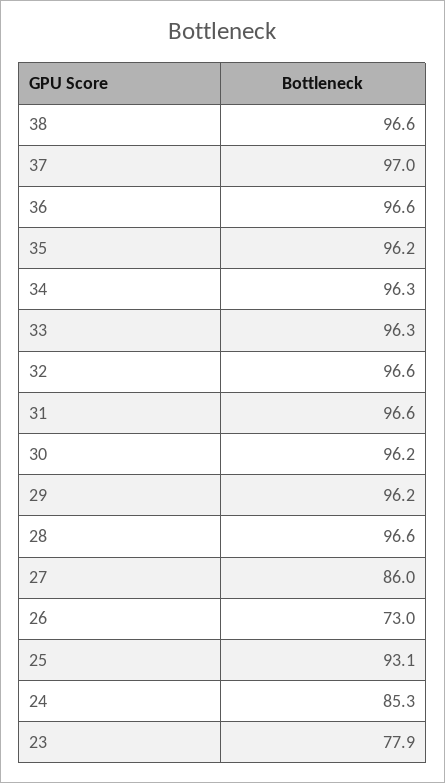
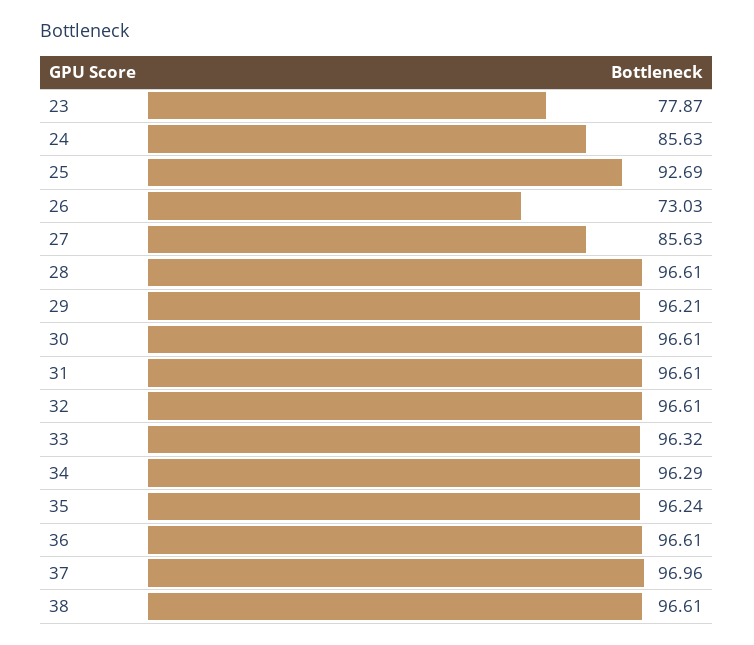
30: 96.2 -> 96.61
27: 86 -> 85.63
25: 93.1 -> 92.69
24: 85.3 -> 85.63

